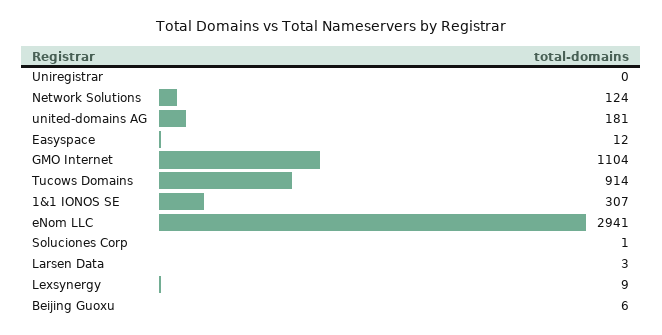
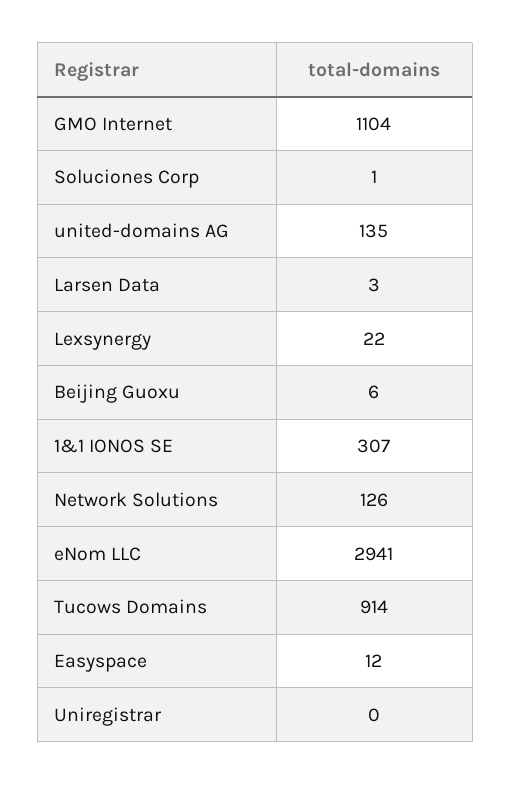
Network Solutions: 124 -> 126
united-domains AG: 181 -> 135
Lexsynergy: 9 -> 22

